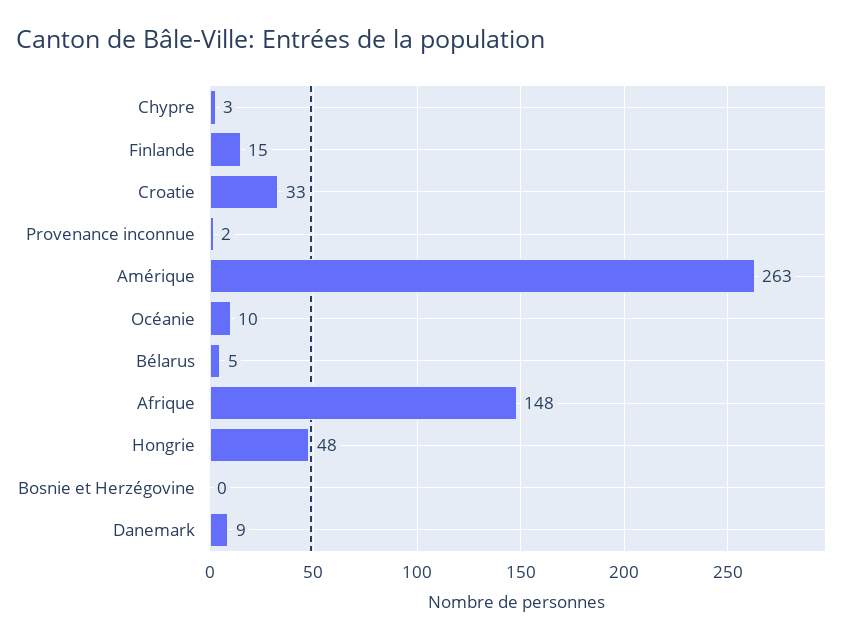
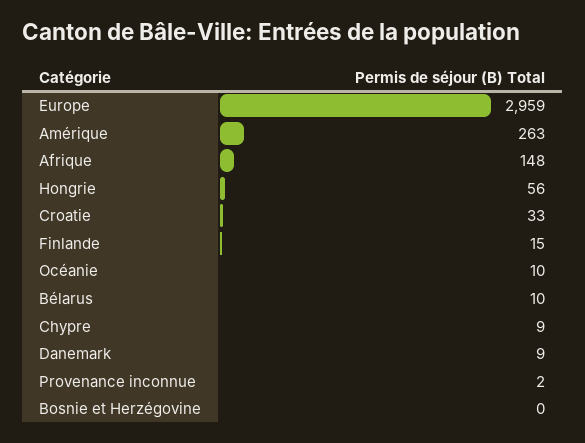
Chypre: 3 -> 9
Bélarus: 5 -> 10
Hongrie: 48 -> 56
Europe: none -> 2959

